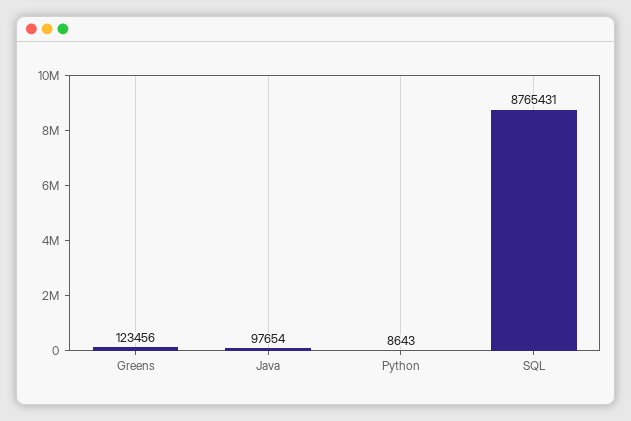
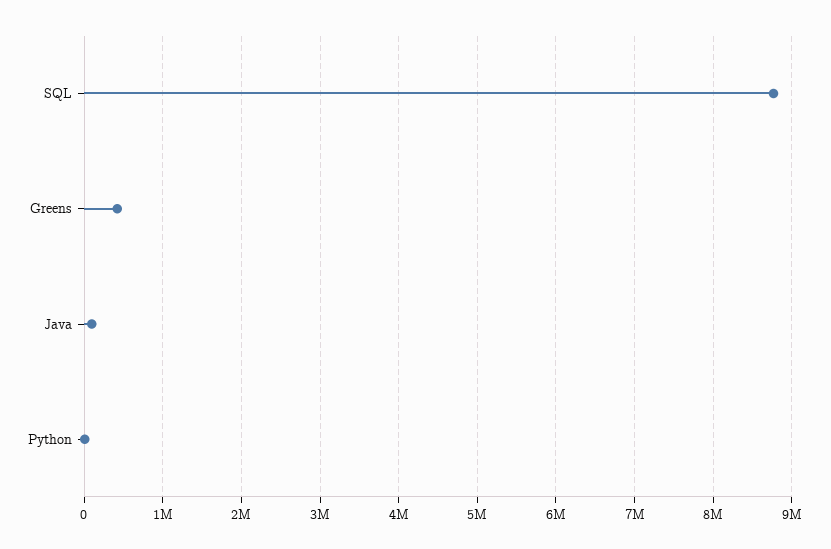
Greens: 123456 -> 400000

